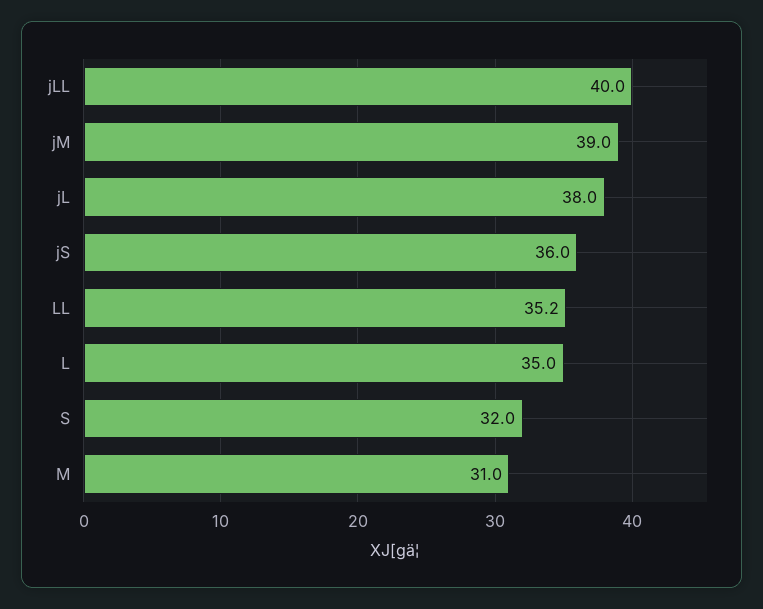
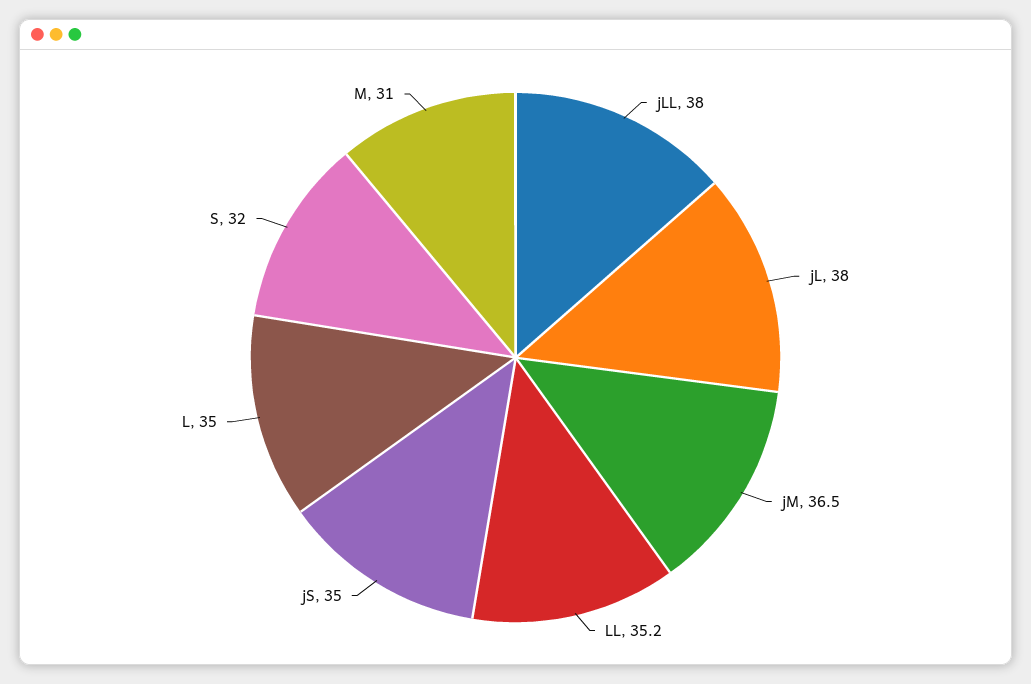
jLL: 40 -> 38
jM: 39 -> 36.5
jS: 36 -> 35

